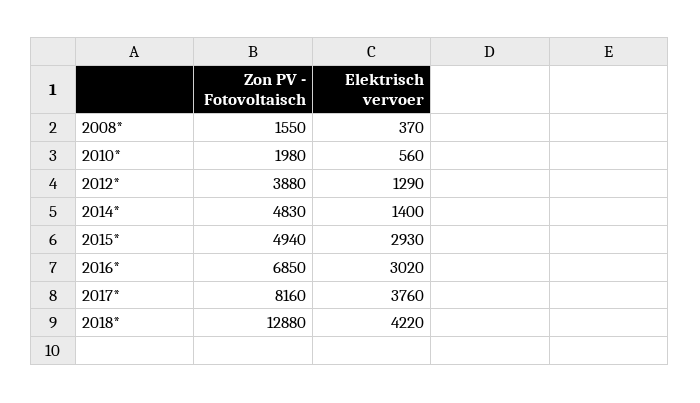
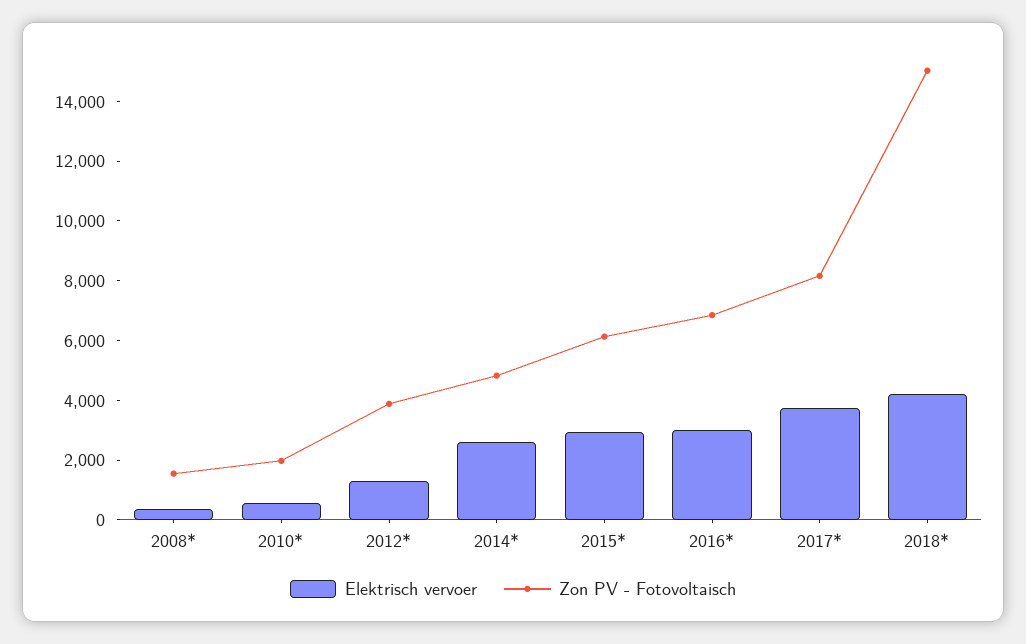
Elektrisch vervoer, 2014*: 1400 -> 2500
Zon PV - Fotovoltaisch, 2015*: 4940 -> 6000
Zon PV - Fotovoltaisch, 2018*: 12880 -> 15000

